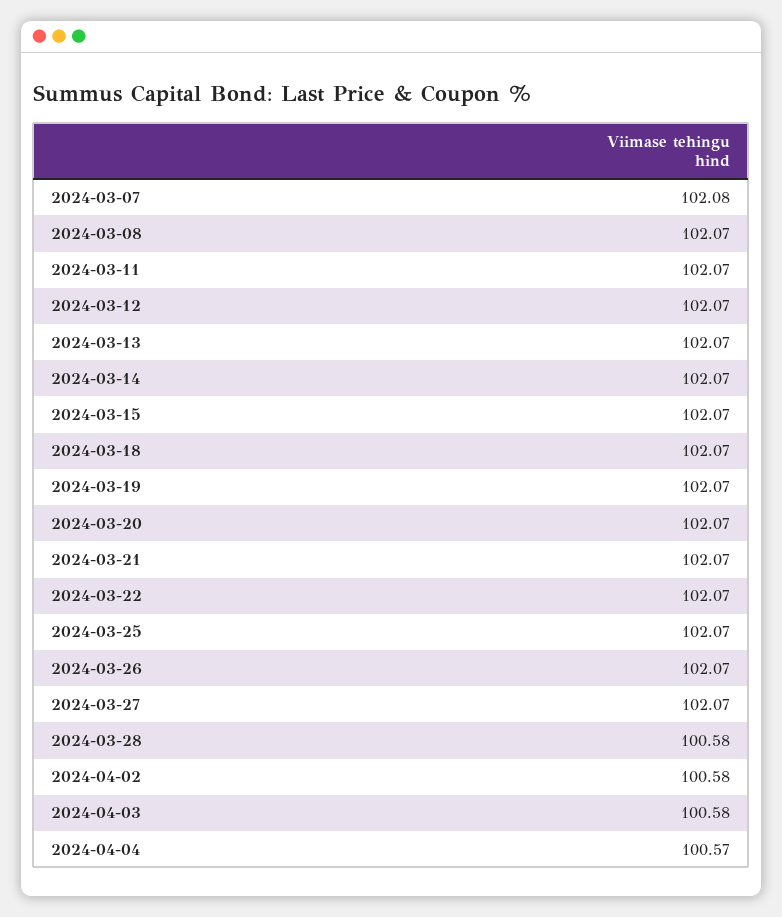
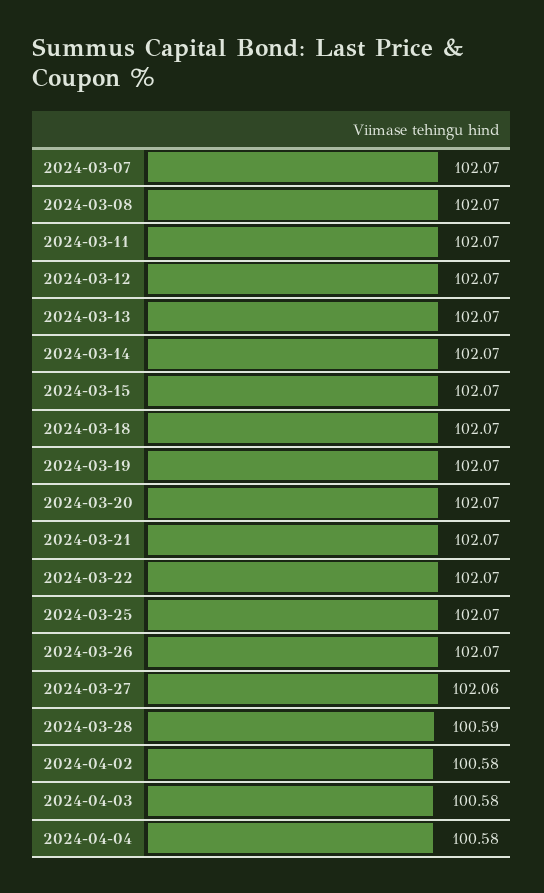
2024-03-07: 102.08 -> 102.07
2024-03-27: 102.07 -> 102.06
2024-03-28: 100.58 -> 100.59
2024-04-04: 100.57 -> 100.58

